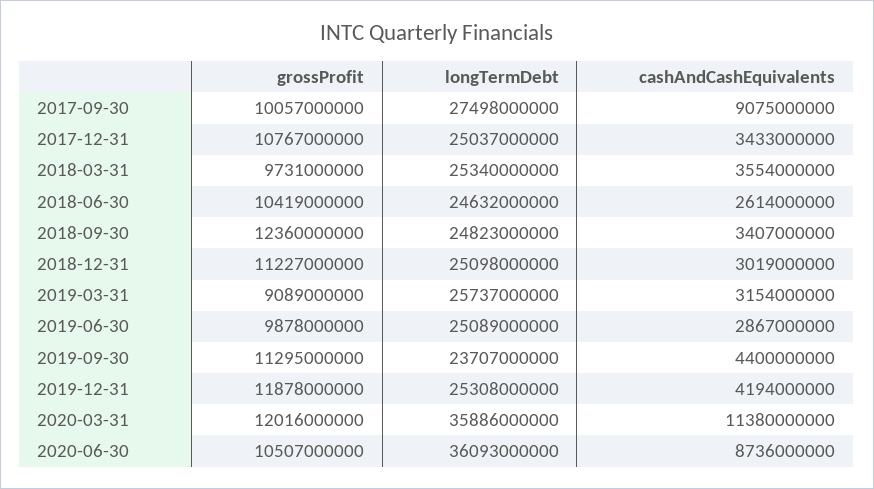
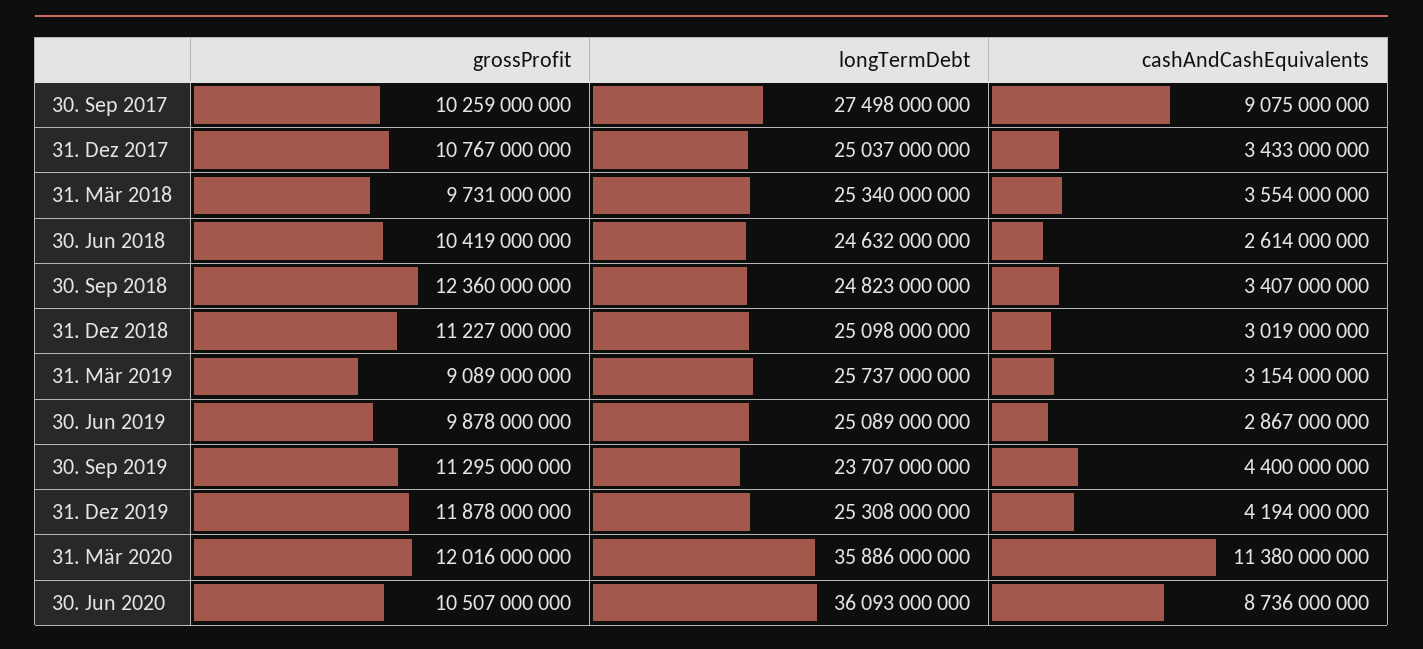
grossProfit, 2017-09-30: 10057000000 -> 10259000000

